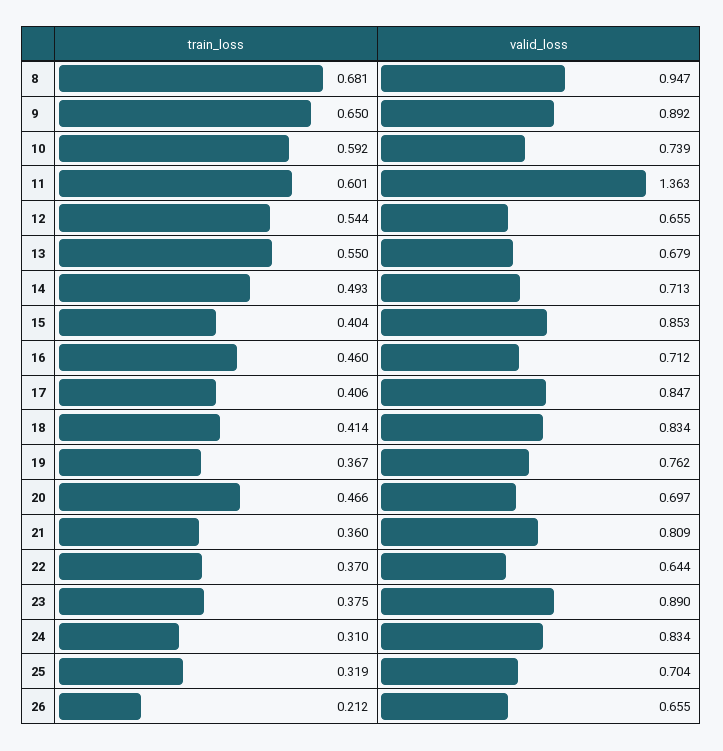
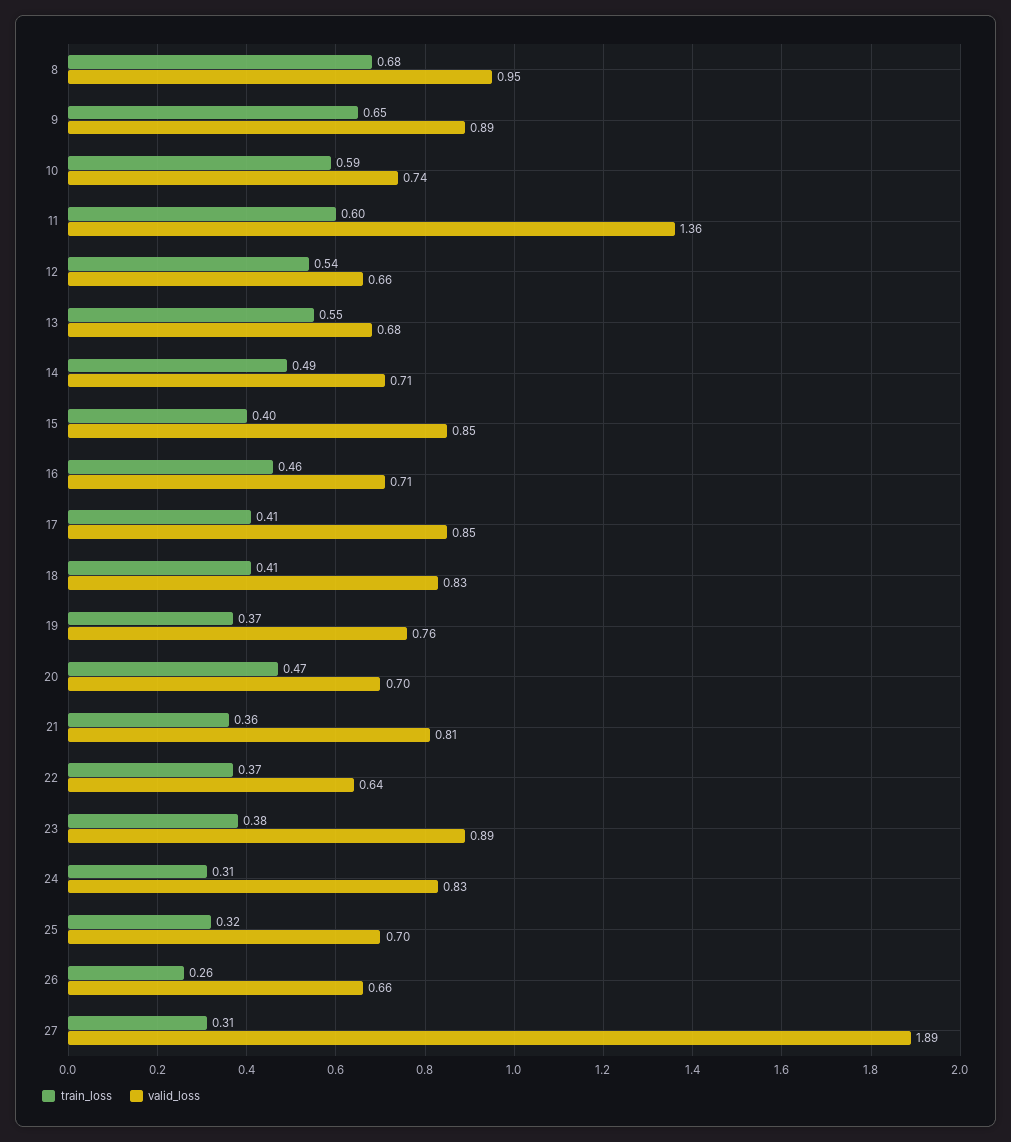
train_loss, 26: 0.212 -> 0.26
train_loss, 27: none -> 0.31
valid_loss, 27: none -> 1.89

